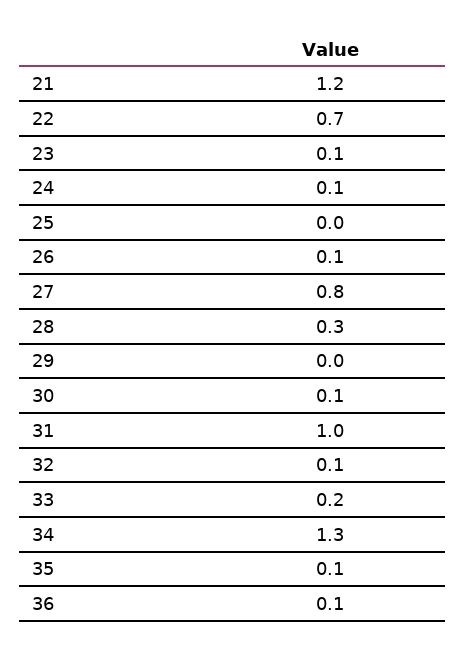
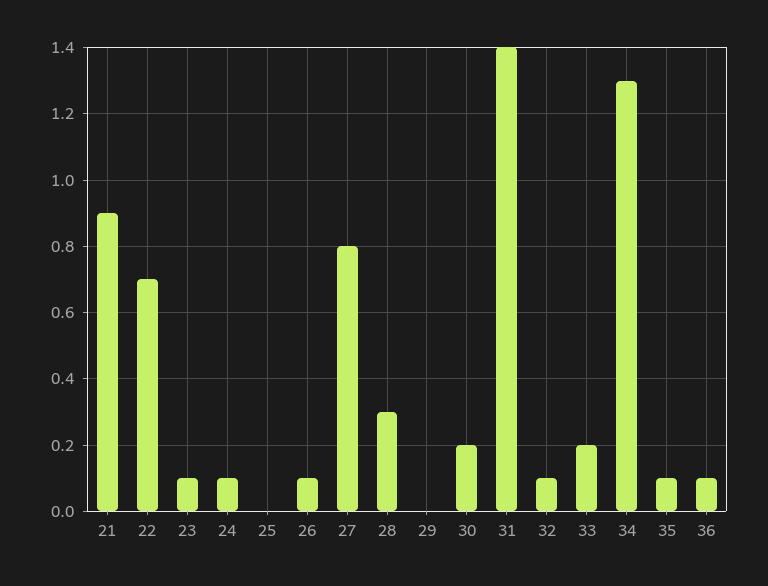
21: 1.2 -> 0.9
30: 0.1 -> 0.2
31: 1 -> 1.4

